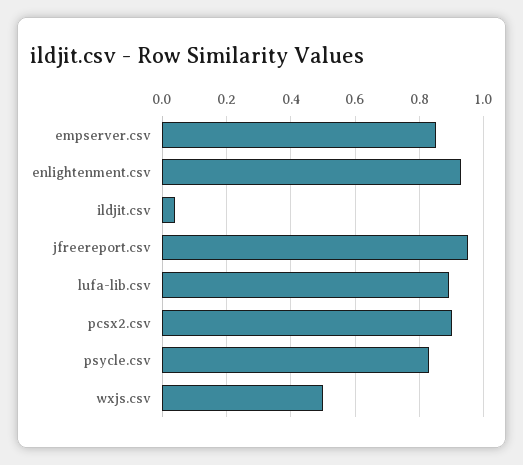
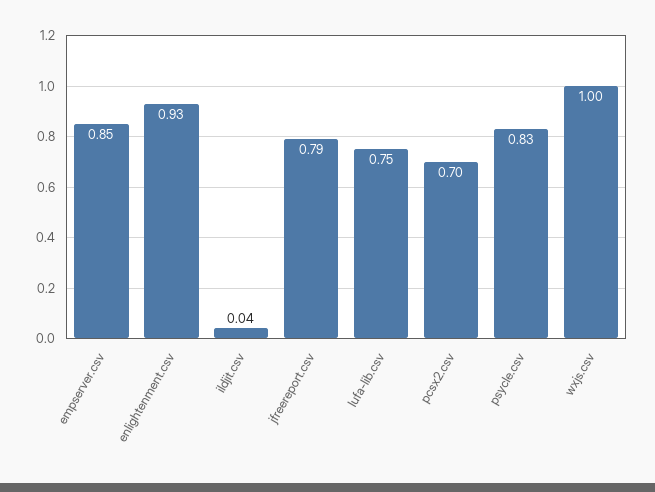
jfreereport.csv: 0.95 -> 0.79
lufa-lib.csv: 0.9 -> 0.75
pcsx2.csv: 0.9 -> 0.7
wxjs.csv: 0.5 -> 1

